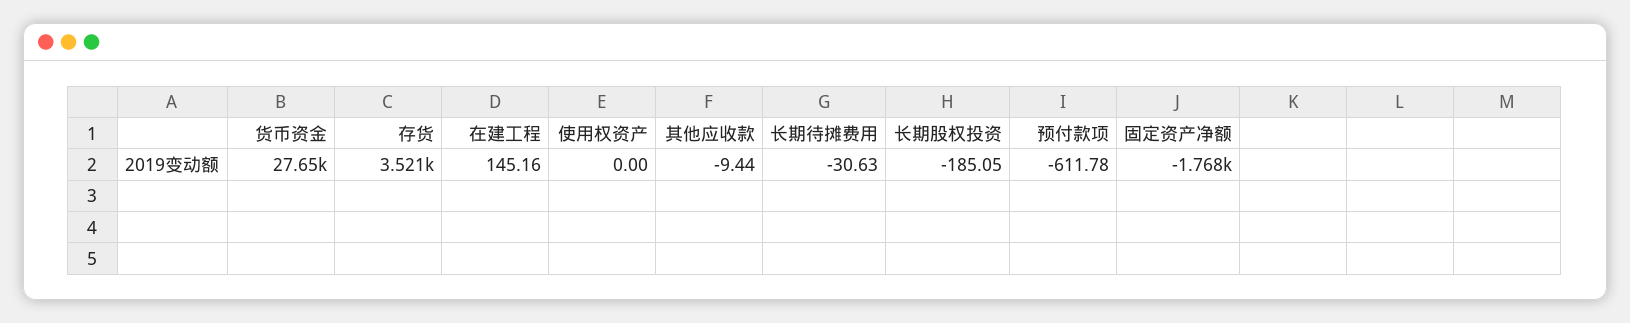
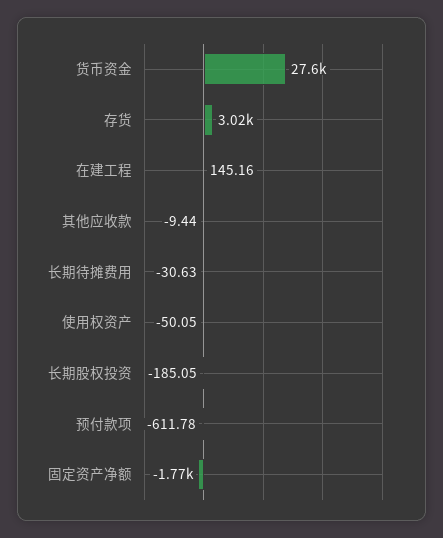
存货: 3521 -> 3020
使用权资产: 0 -> -50.05

